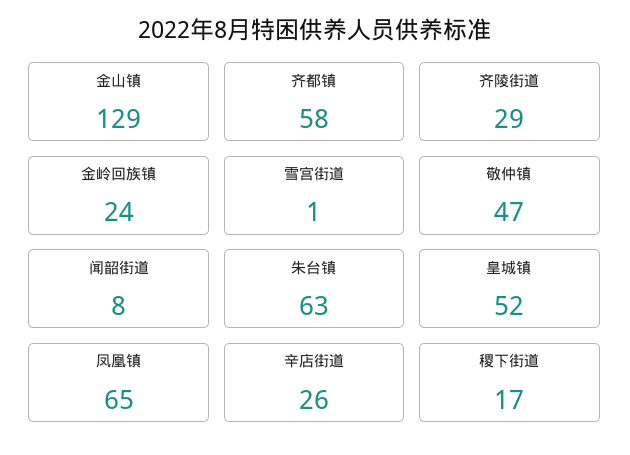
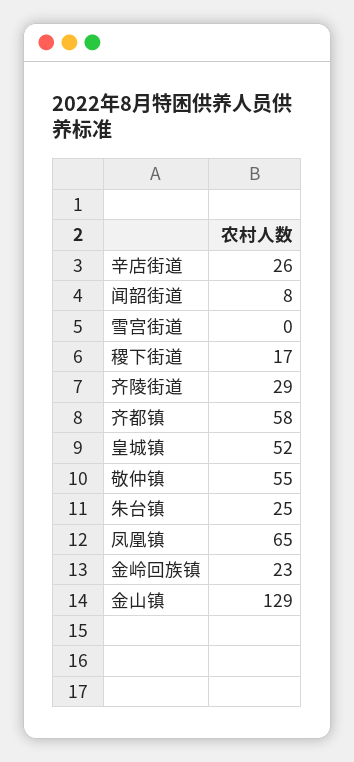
金岭回族镇: 24 -> 23
雪宫街道: 1 -> 0
敬仲镇: 47 -> 55
朱台镇: 63 -> 25

